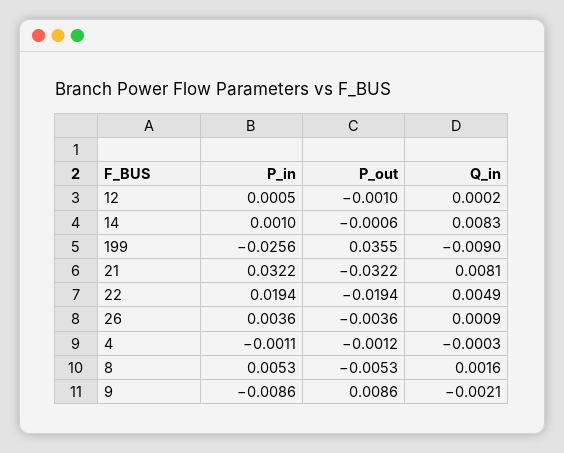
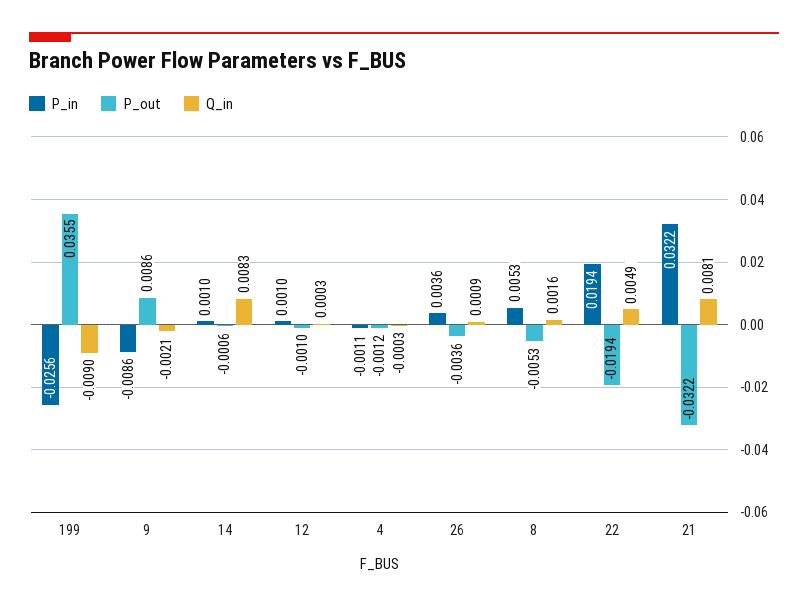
P_in, 12: 0.0005 -> 0.001
Q_in, 12: 0.0002 -> 0.0003

